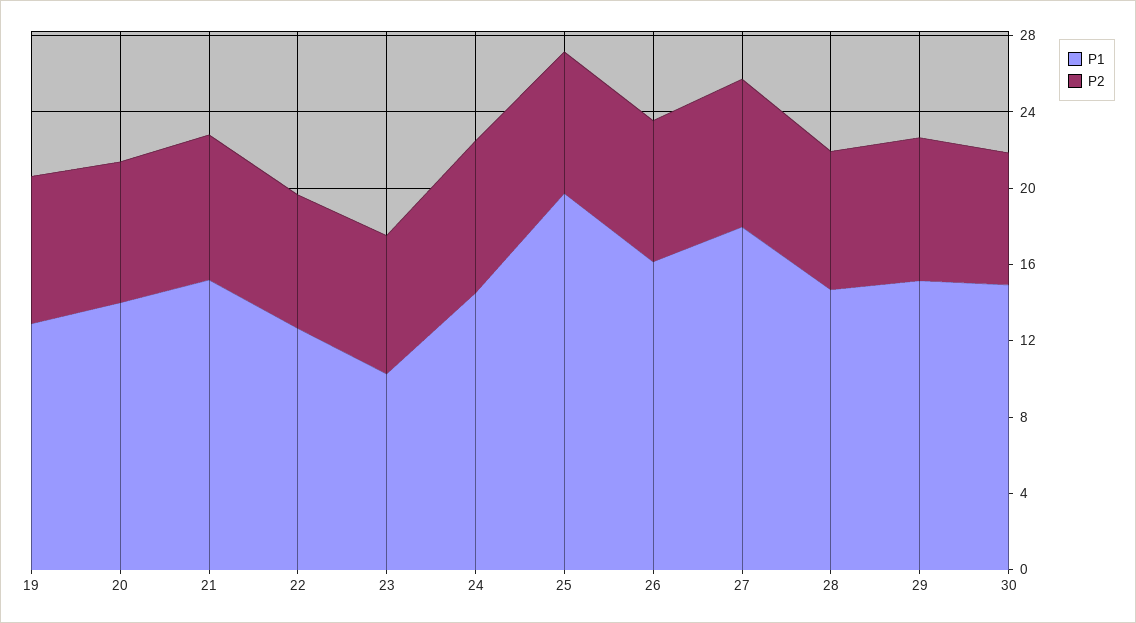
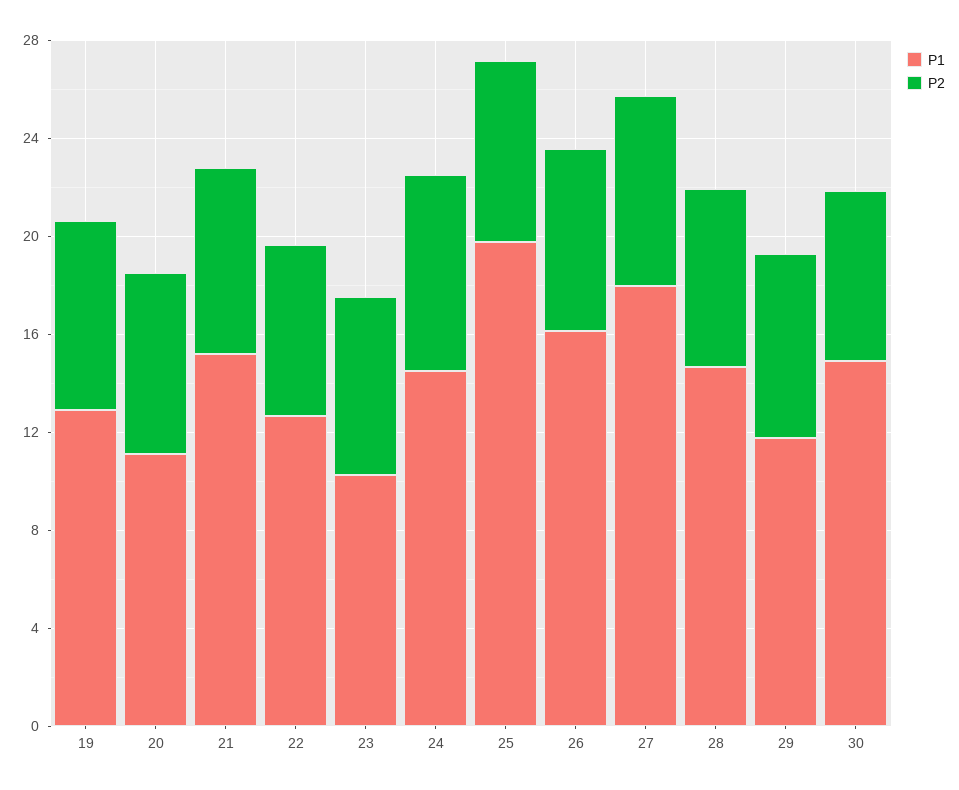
P1, 20: 14 -> 11
P1, 29: 15 -> 12

